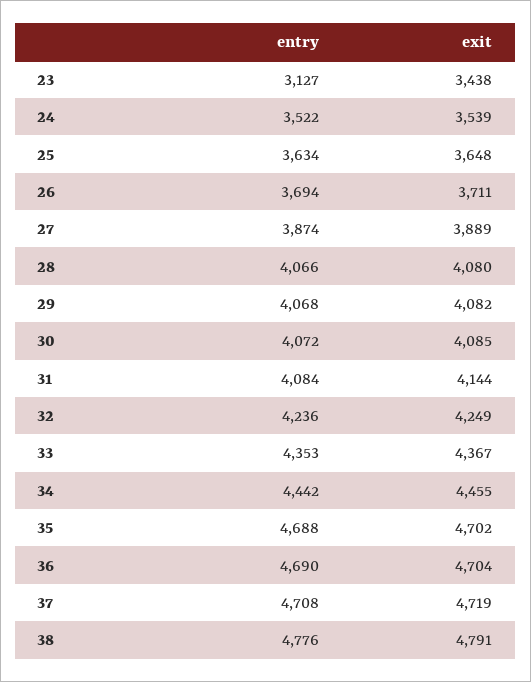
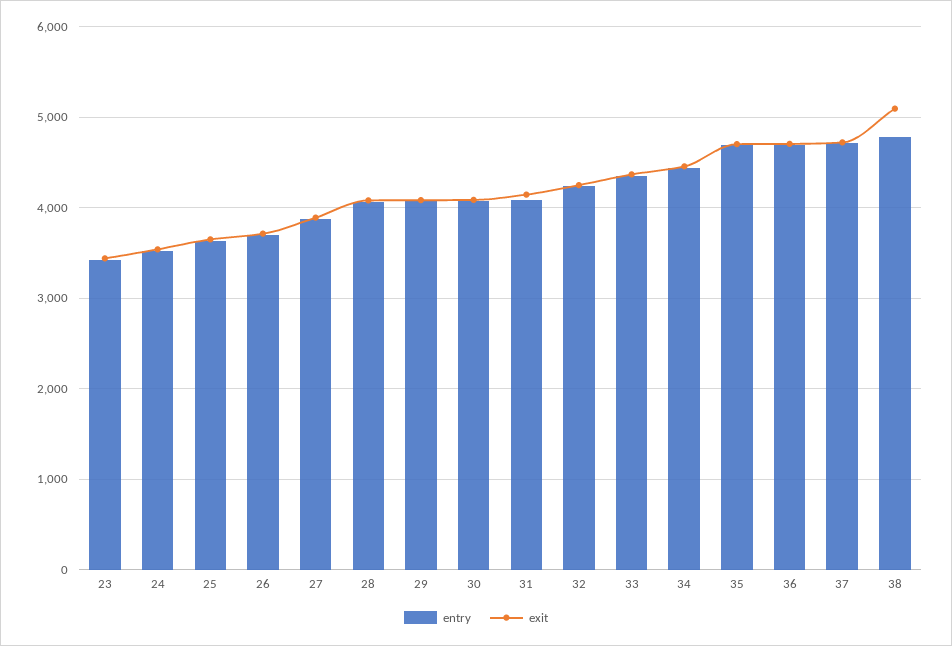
entry, 23: 3127 -> 3400
exit, 38: 4791 -> 5100

